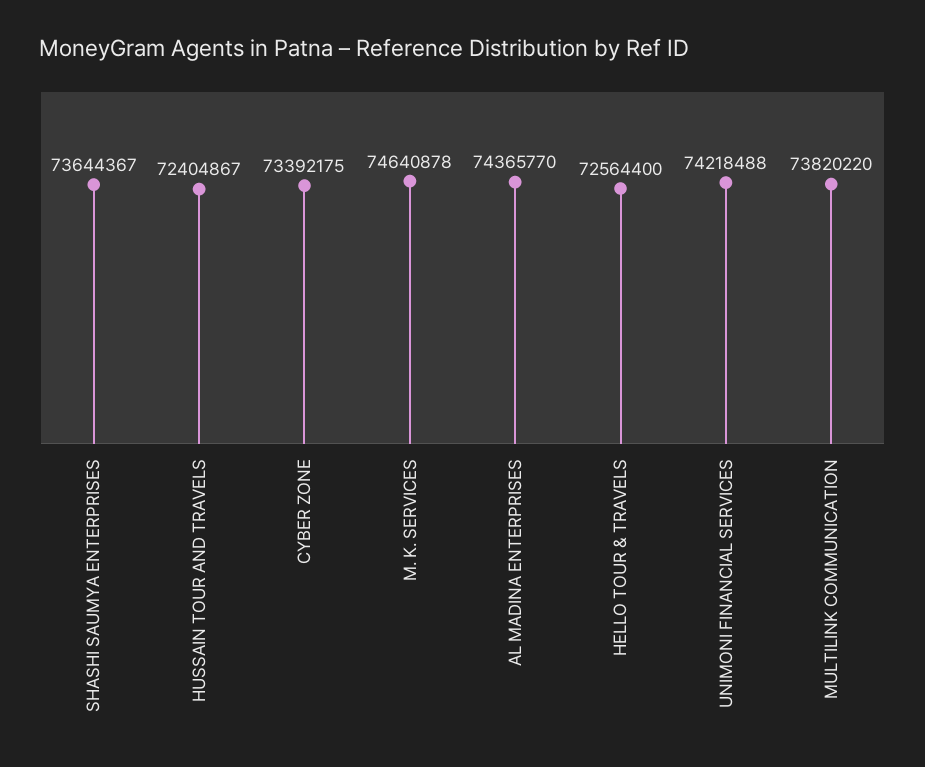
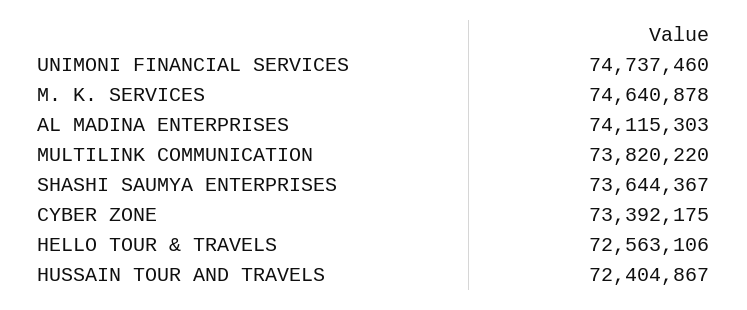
AL MADINA ENTERPRISES: 74365770 -> 74115303
HELLO TOUR & TRAVELS: 72564400 -> 72563106
UNIMONI FINANCIAL SERVICES: 74218488 -> 74737460

